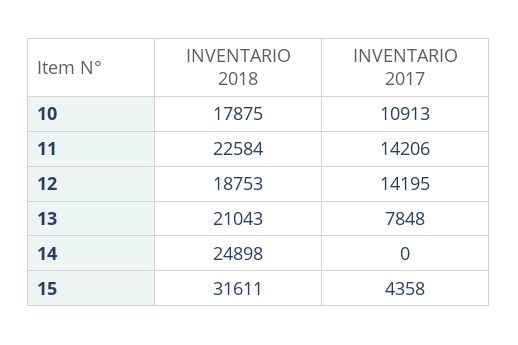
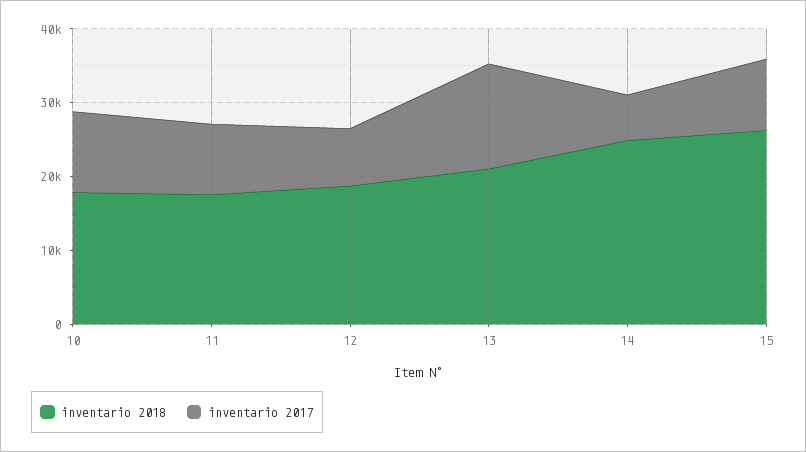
INVENTARIO 2018, 11: 22584 -> 18000
INVENTARIO 2017, 11: 14206 -> 10000
INVENTARIO 2017, 12: 14195 -> 8000
INVENTARIO 2017, 13: 7848 -> 14000
INVENTARIO 2017, 14: 0 -> 6000
INVENTARIO 2018, 15: 31611 -> 26000
INVENTARIO 2017, 15: 4358 -> 10000

